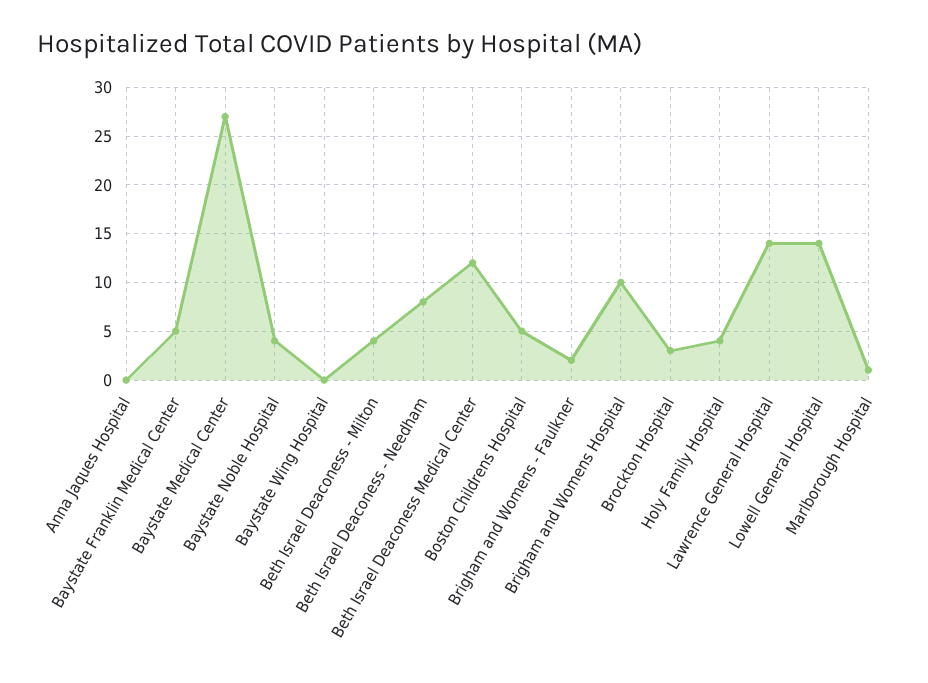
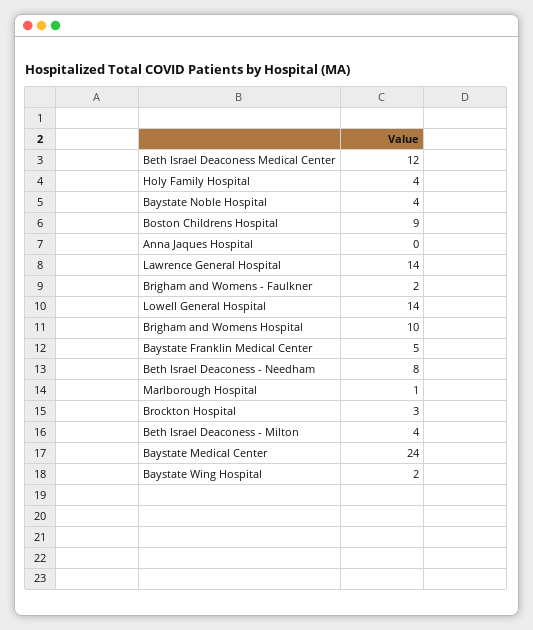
Baystate Medical Center: 27 -> 24
Baystate Wing Hospital: 0 -> 2
Boston Childrens Hospital: 5 -> 9

